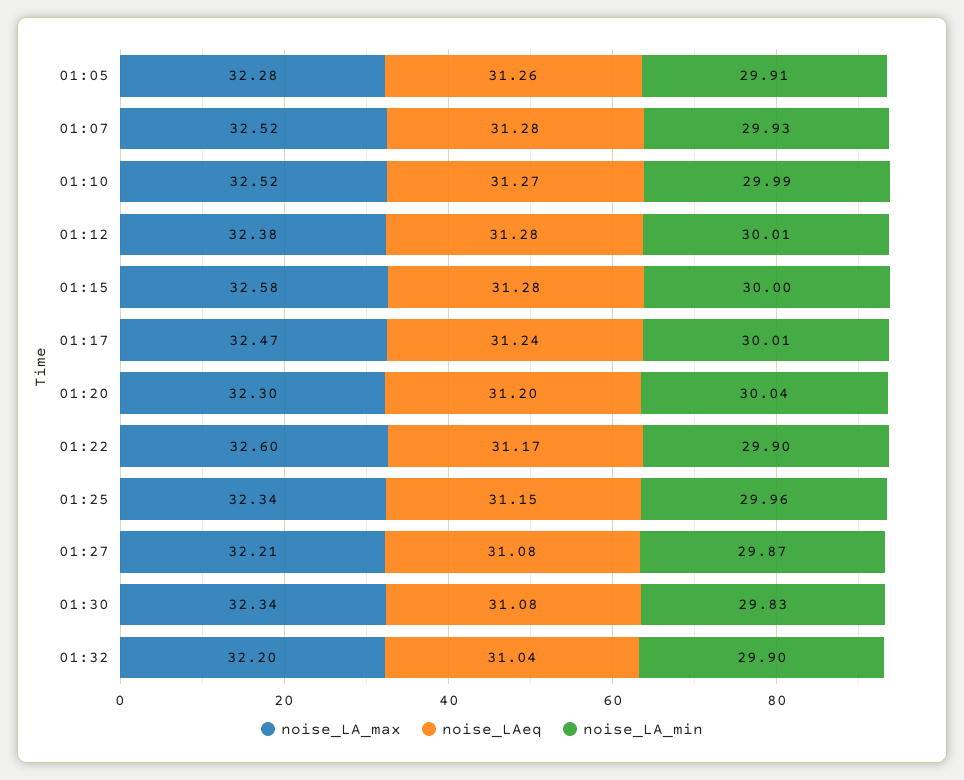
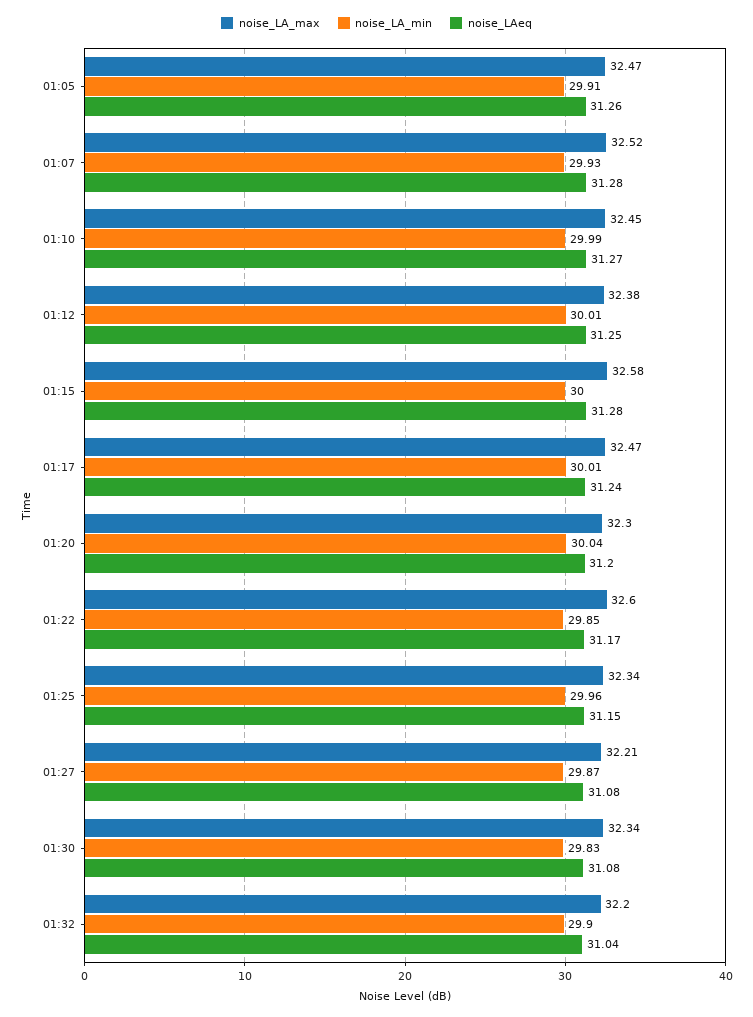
noise_LA_max, 01:05: 32.28 -> 32.47
noise_LA_max, 01:10: 32.52 -> 32.45
noise_LAeq, 01:12: 31.28 -> 31.25
noise_LA_min, 01:22: 29.9 -> 29.85

